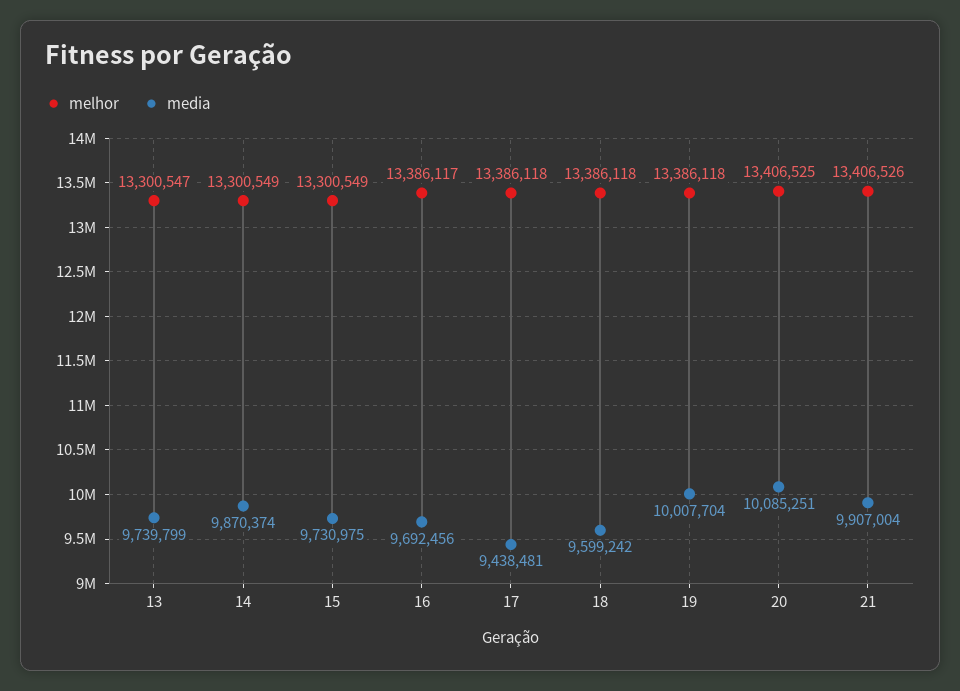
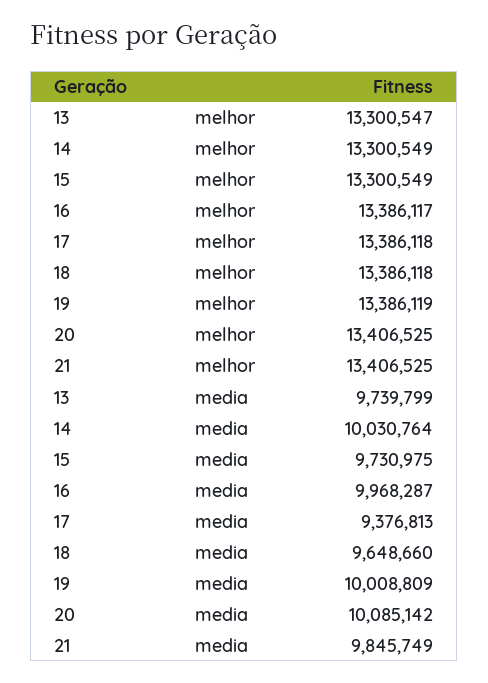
media, 14: 9870374 -> 10030764
media, 16: 9692456 -> 9968287
media, 17: 9438481 -> 9376813
media, 18: 9599242 -> 9648660
melhor, 19: 13386118 -> 13386119
media, 19: 10007704 -> 10008809
media, 20: 10085251 -> 10085142
melhor, 21: 13406526 -> 13406525
media, 21: 9907004 -> 9845749

